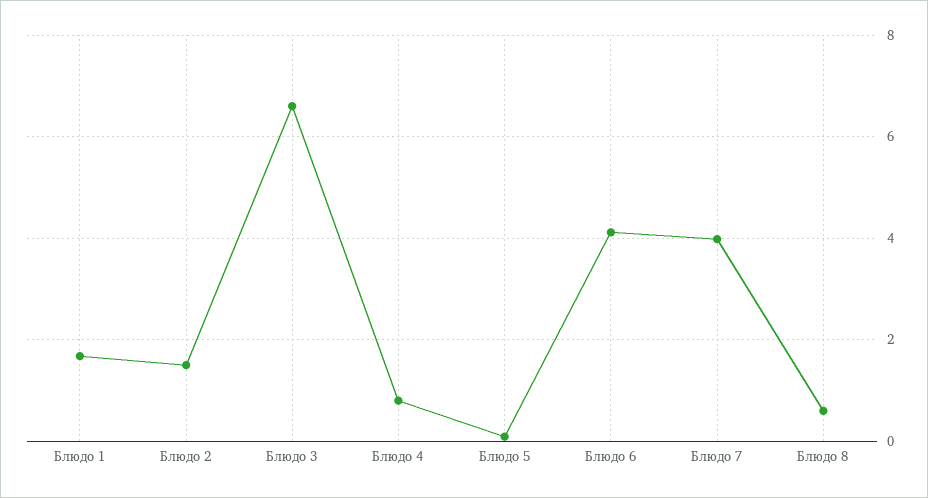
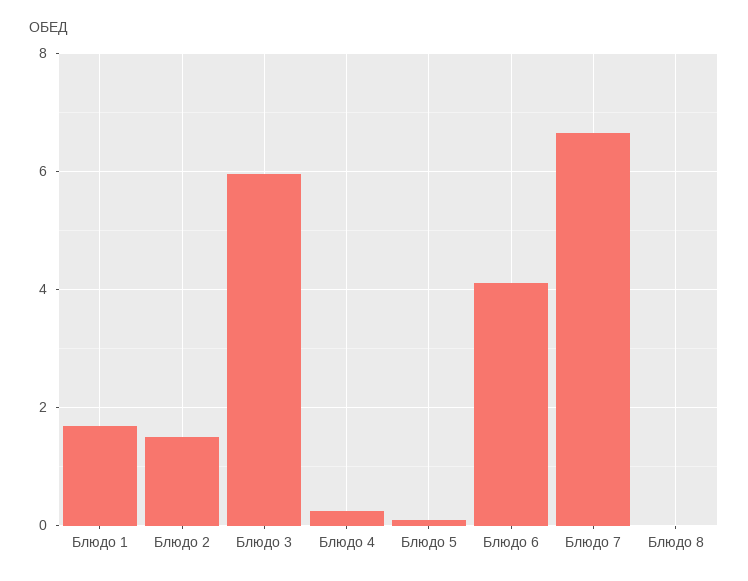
Блюдо 3: 6.6 -> 6
Блюдо 4: 0.8 -> 0.2
Блюдо 7: 4 -> 6.6
Блюдо 8: 0.6 -> 0

